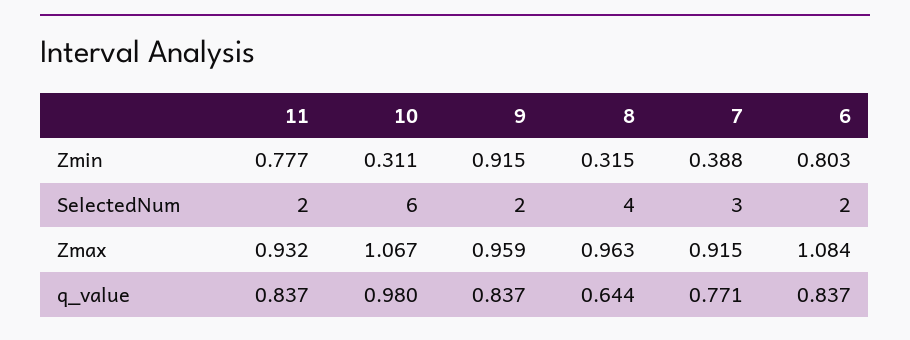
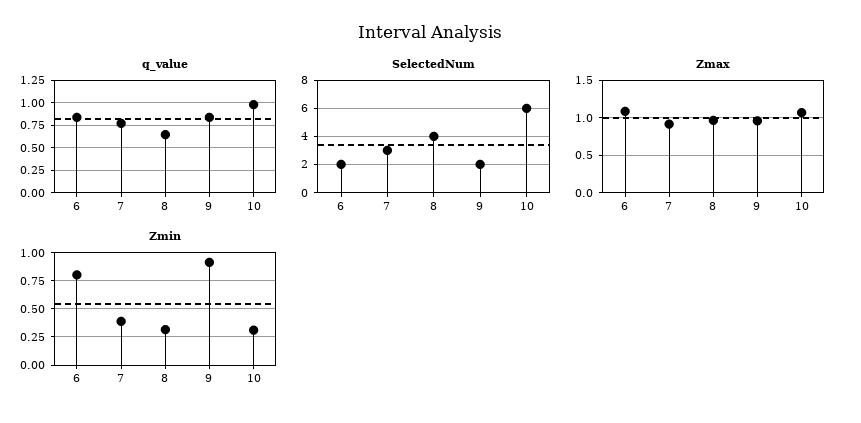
Zmin, 11: 0.777 -> none
SelectedNum, 11: 2 -> none
Zmax, 11: 0.932 -> none
q_value, 11: 0.837 -> none

